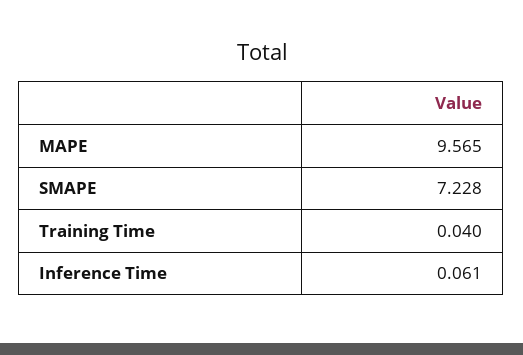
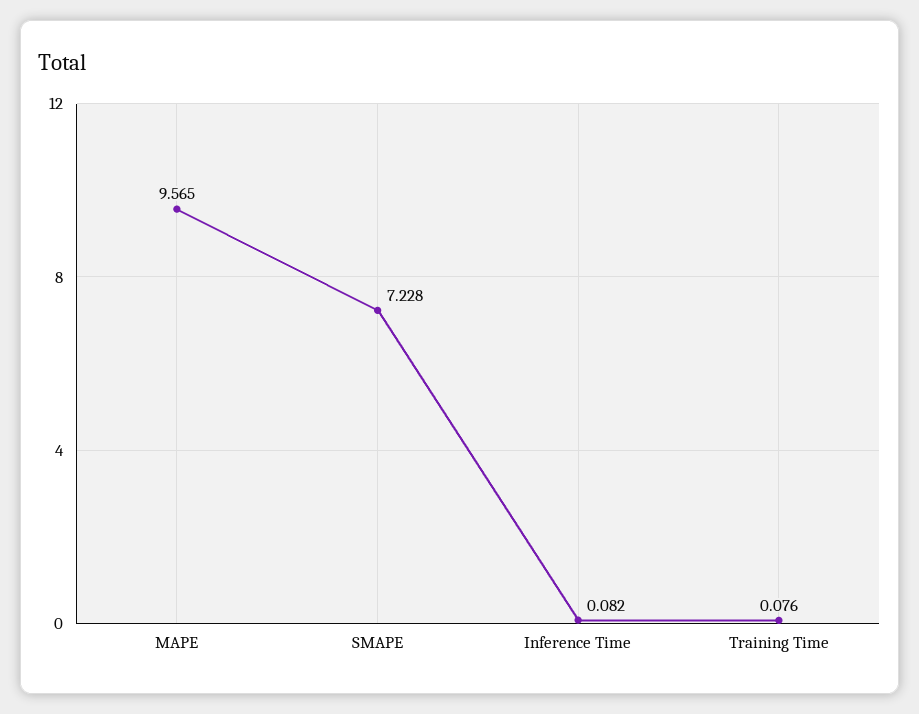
Training Time: 0.04 -> 0.076
Inference Time: 0.061 -> 0.082

